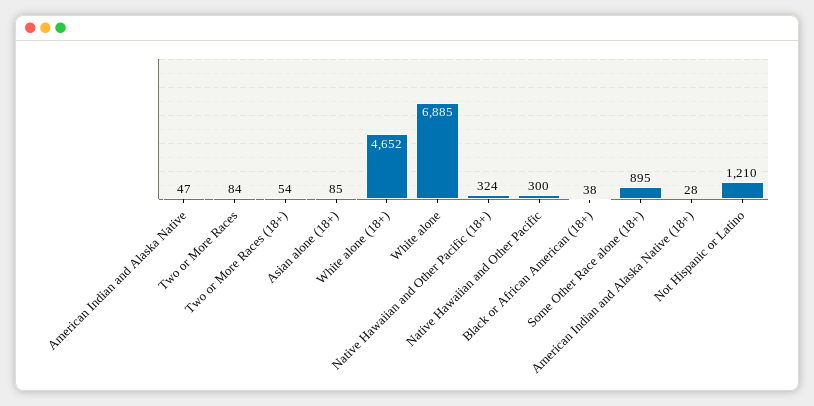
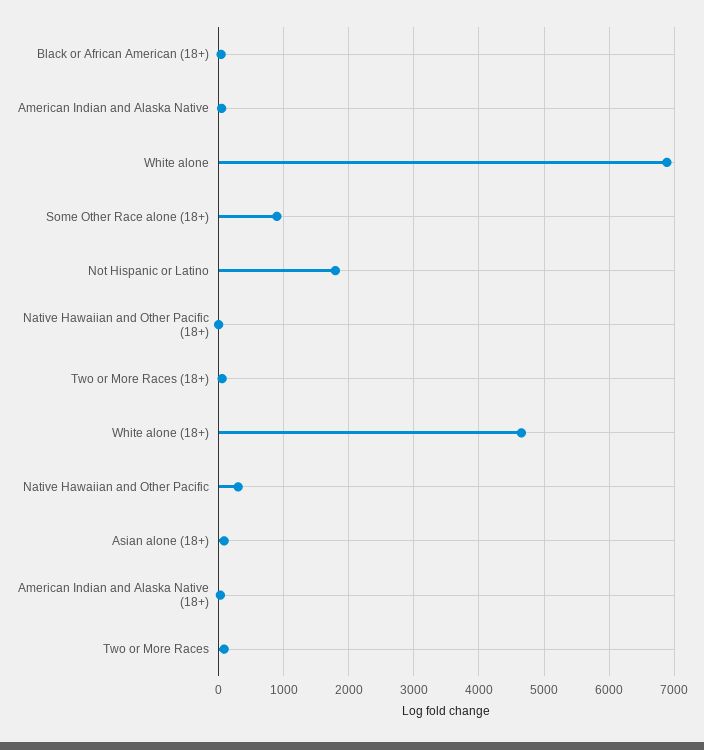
Native Hawaiian and Other Pacific (18+): 324 -> 0
Not Hispanic or Latino: 1210 -> 1800

